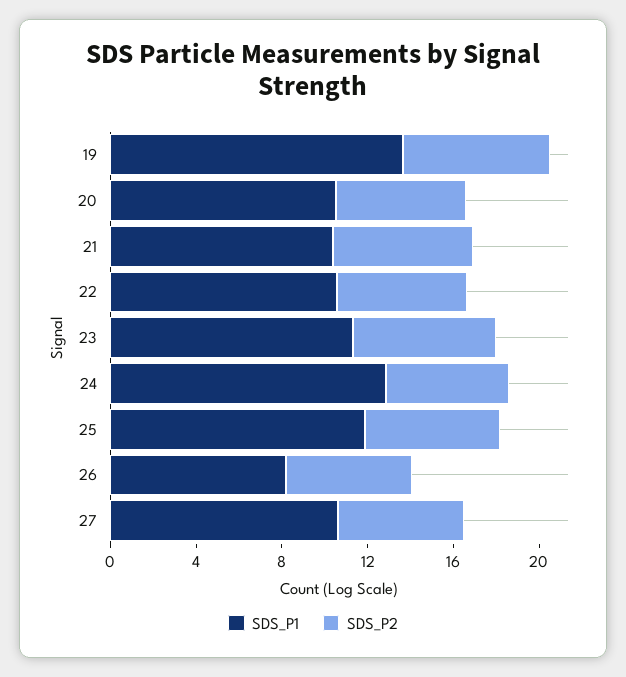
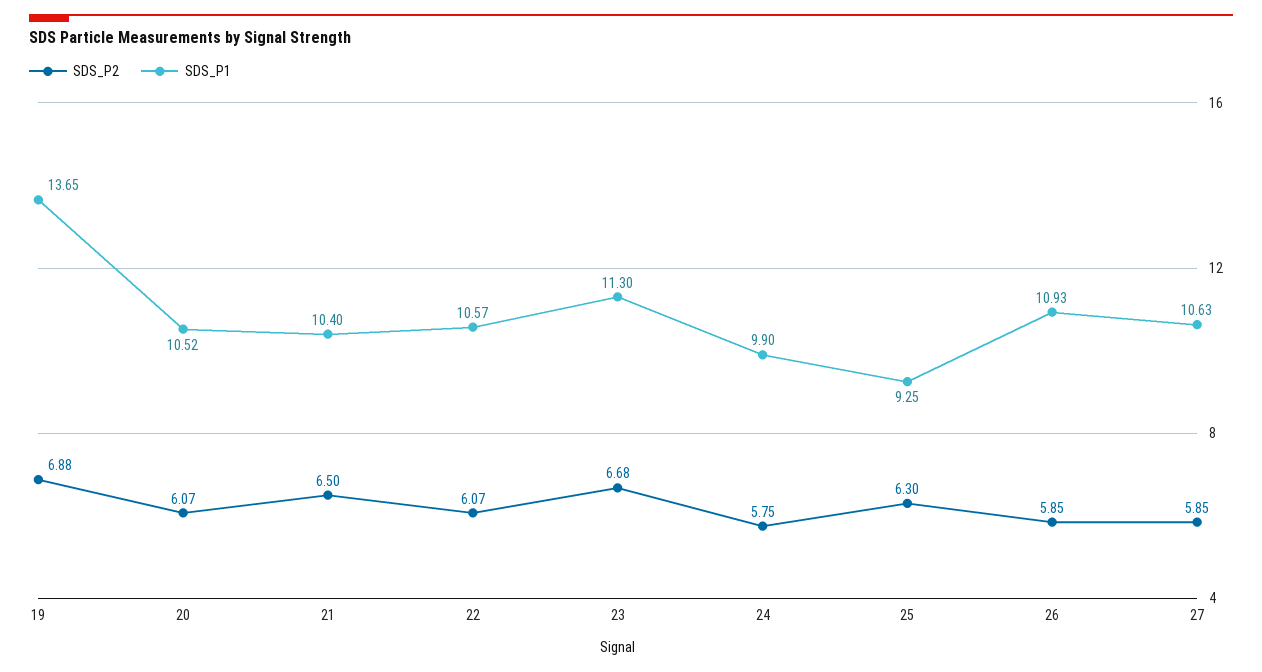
SDS_P1, 24: 13 -> 9.9
SDS_P1, 25: 12 -> 9.25
SDS_P1, 26: 8 -> 10.93

